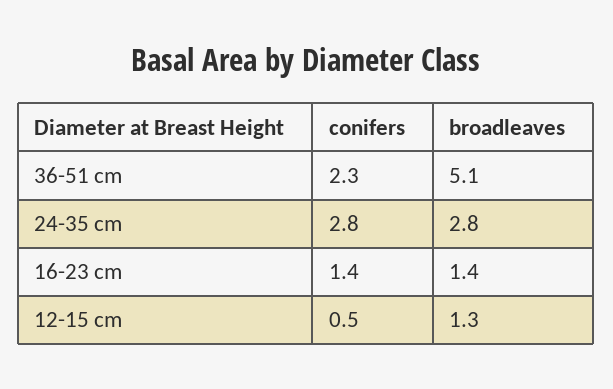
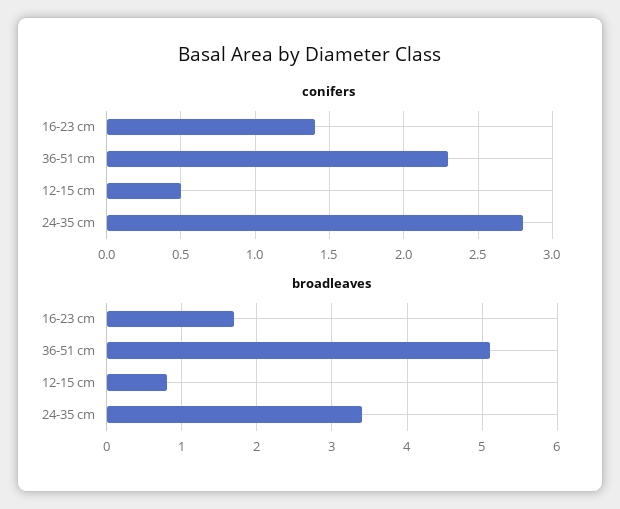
broadleaves, 24-35 cm: 2.8 -> 3.4
broadleaves, 16-23 cm: 1.4 -> 1.7
broadleaves, 12-15 cm: 1.3 -> 0.8

